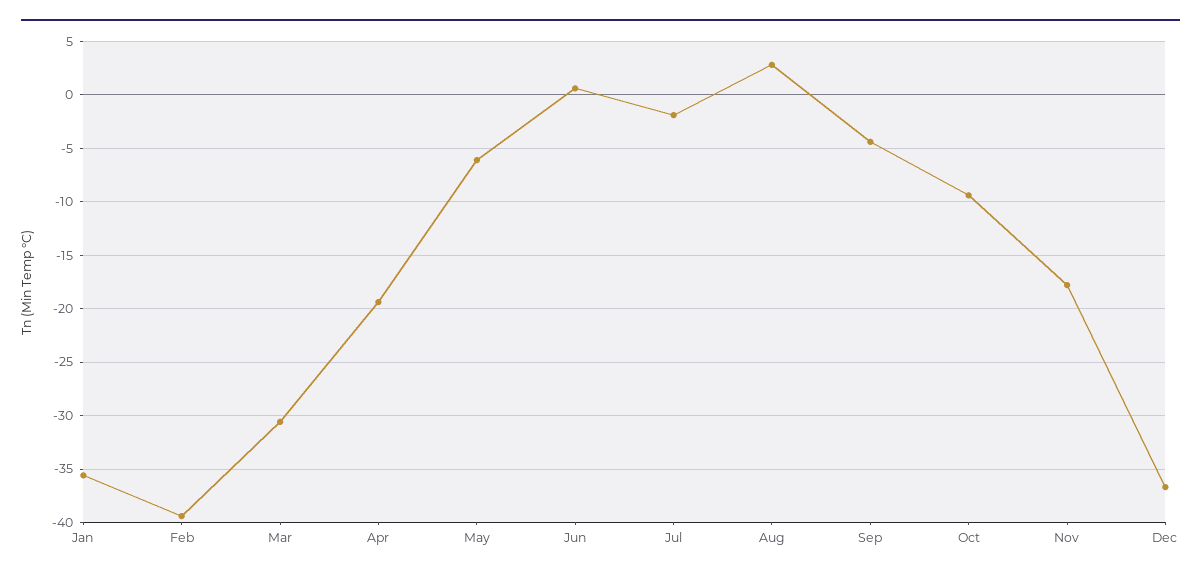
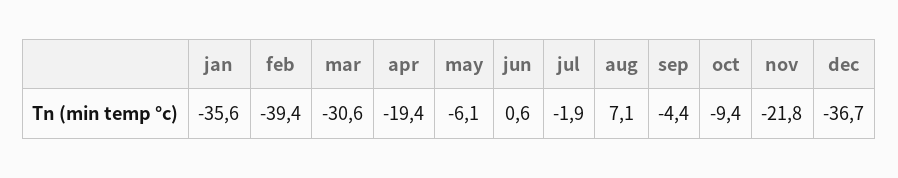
Aug: 3 -> 7.1
Nov: -18 -> -21.8

